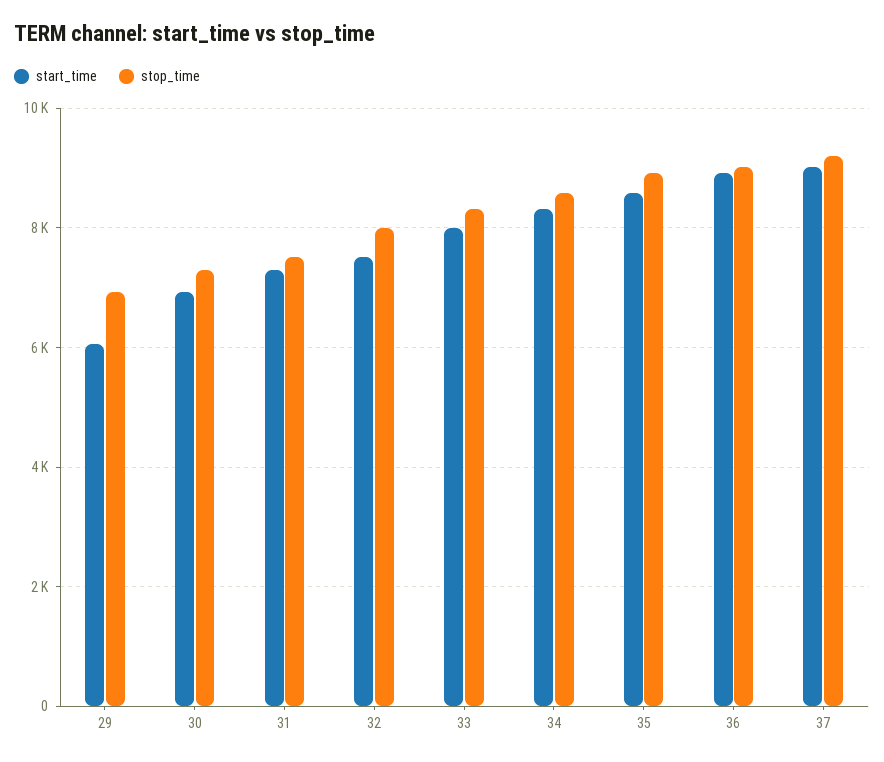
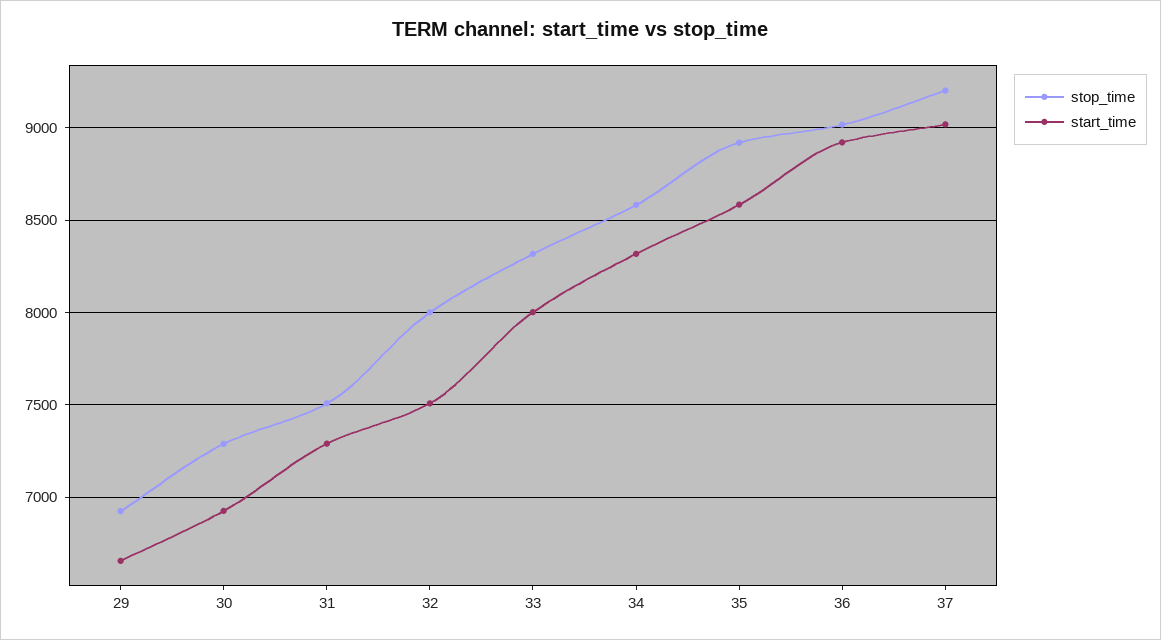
start_time, 29: 6000 -> 6650

